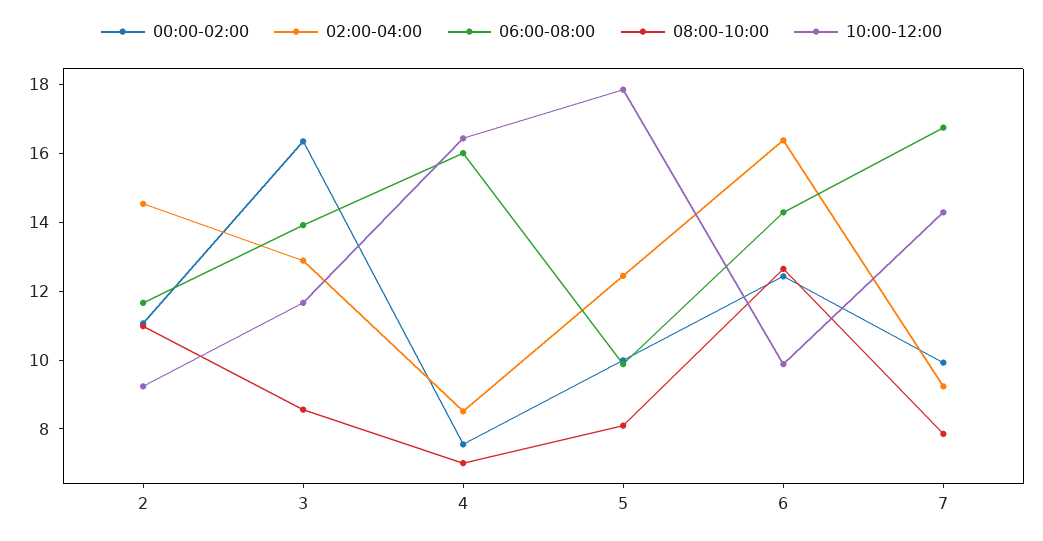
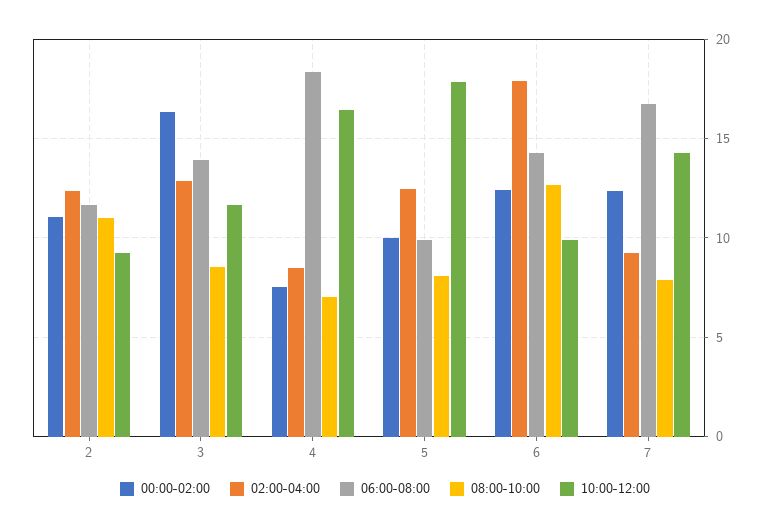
02:00-04:00, 2: 14.5 -> 12.5
06:00-08:00, 4: 16 -> 18.5
02:00-04:00, 6: 16.5 -> 18
00:00-02:00, 7: 10 -> 12.5

